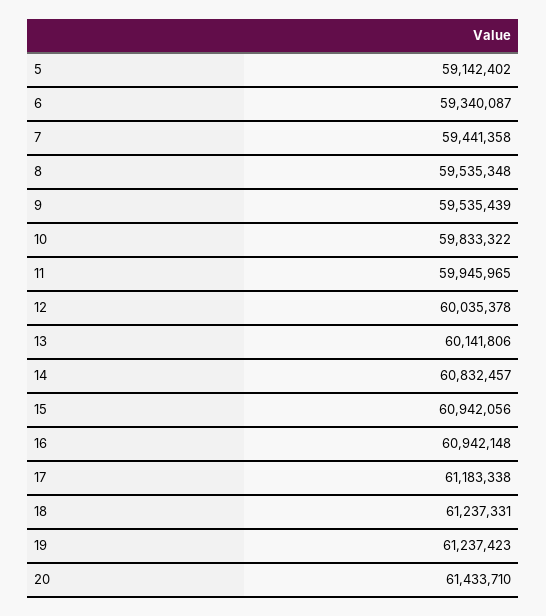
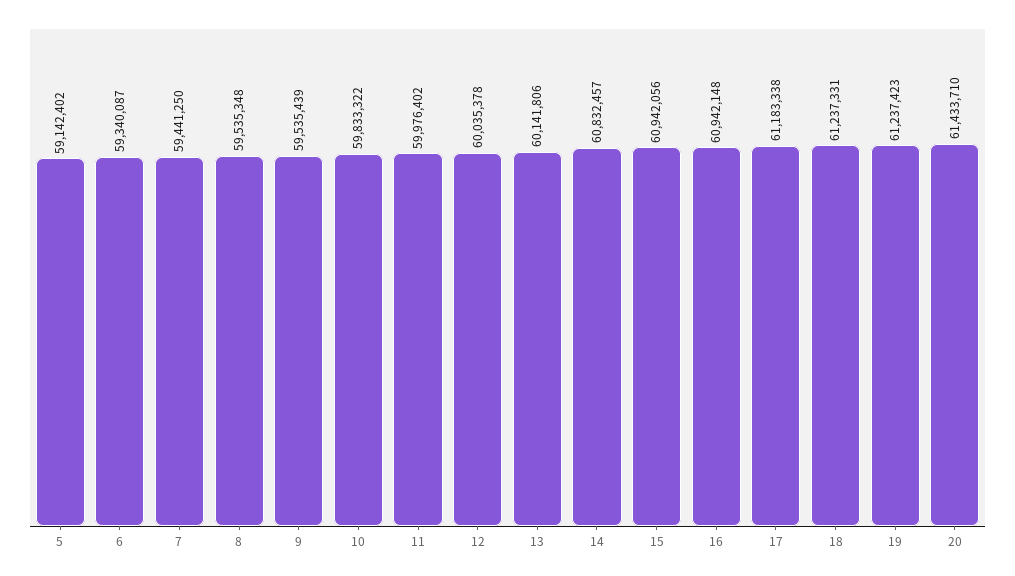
7: 59441358 -> 59441250
11: 59945965 -> 59976402

